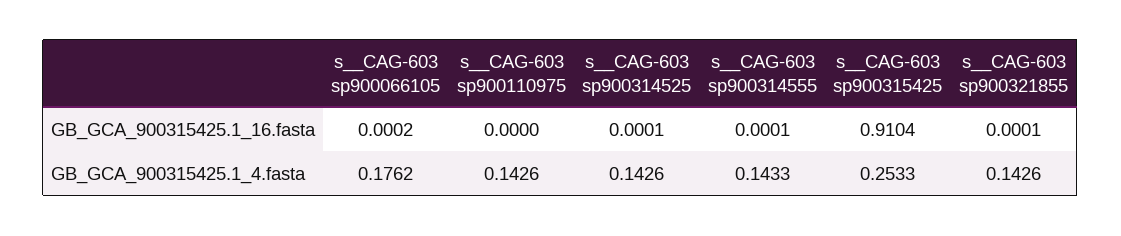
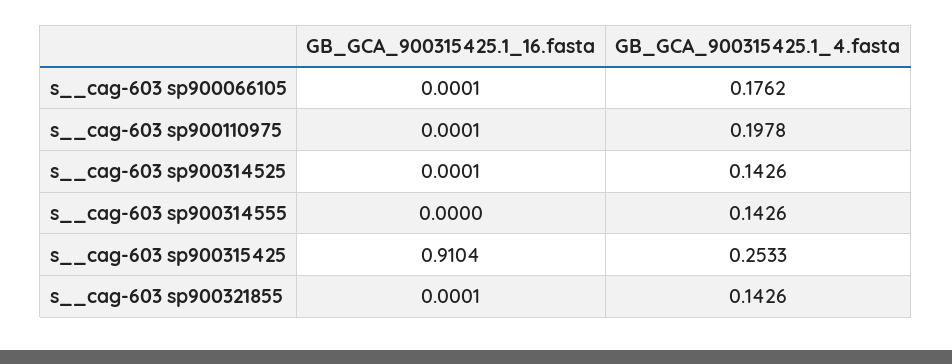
s__CAG-603 sp900066105, GB_GCA_900315425.1_16.fasta: 0.0002 -> 0.0001
s__CAG-603 sp900110975, GB_GCA_900315425.1_16.fasta: 0 -> 0.0001
s__CAG-603 sp900314555, GB_GCA_900315425.1_16.fasta: 0.0001 -> 0
s__CAG-603 sp900110975, GB_GCA_900315425.1_4.fasta: 0.1426 -> 0.1978
s__CAG-603 sp900314555, GB_GCA_900315425.1_4.fasta: 0.1433 -> 0.1426

